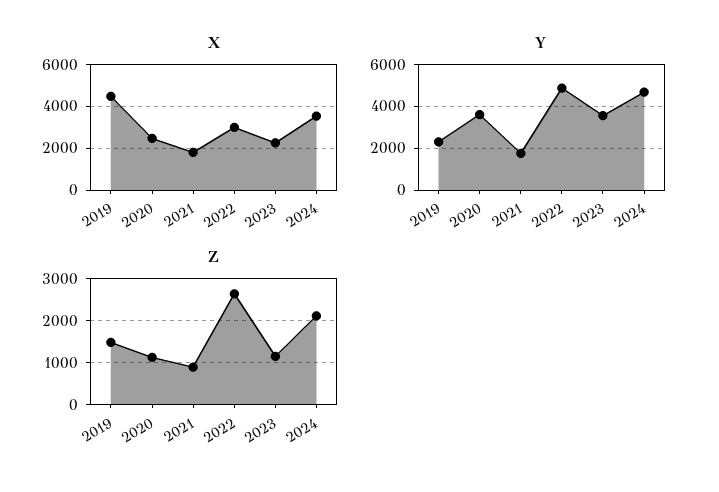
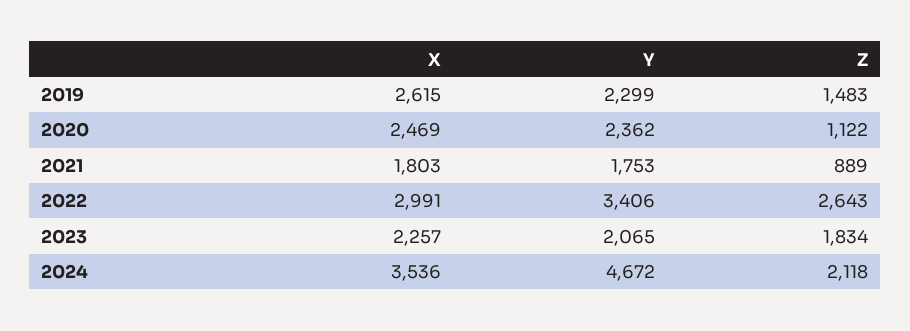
X, 2019: 4500 -> 2615
Y, 2020: 3500 -> 2362
Y, 2022: 5000 -> 3406
Y, 2023: 3500 -> 2065
Z, 2023: 1200 -> 1834

